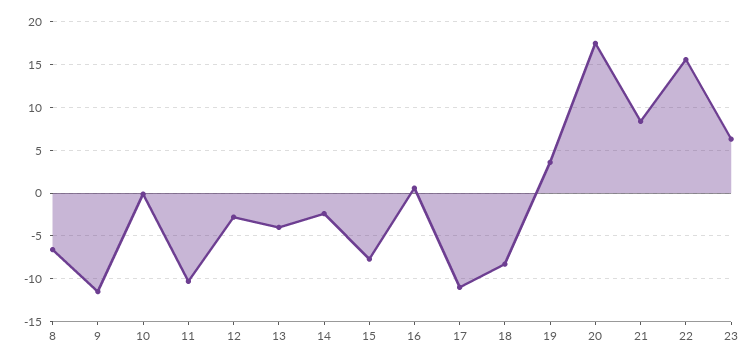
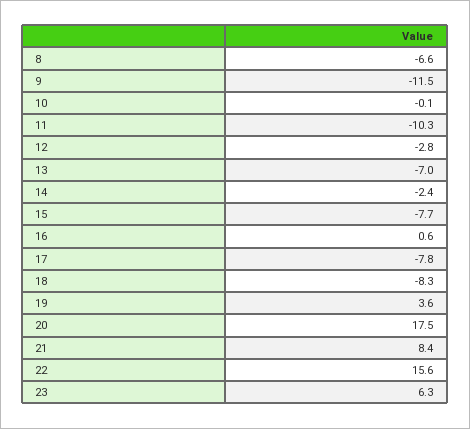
13: -4 -> -7
17: -11 -> -7.8

